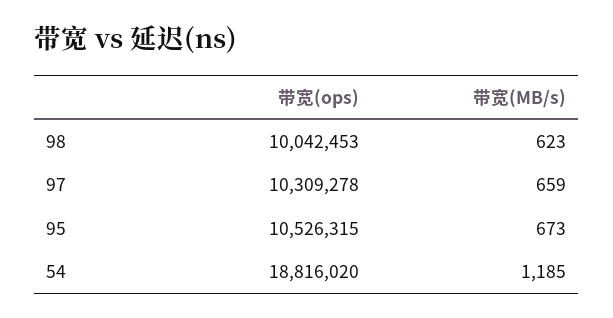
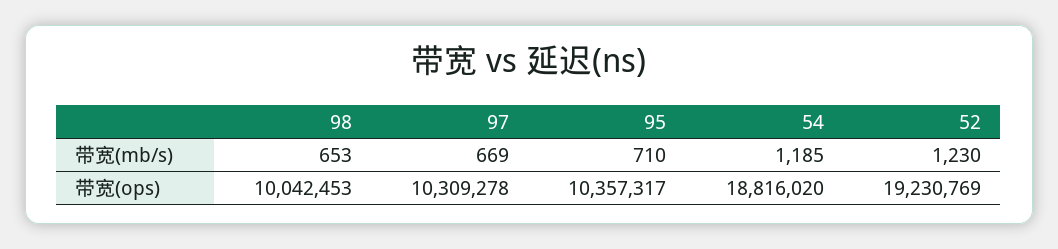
带宽(MB/s), 98: 623 -> 653
带宽(MB/s), 97: 659 -> 669
带宽(ops), 95: 10526315 -> 10357317
带宽(MB/s), 95: 673 -> 710
带宽(MB/s), 52: none -> 1230
带宽(ops), 52: none -> 19230769

